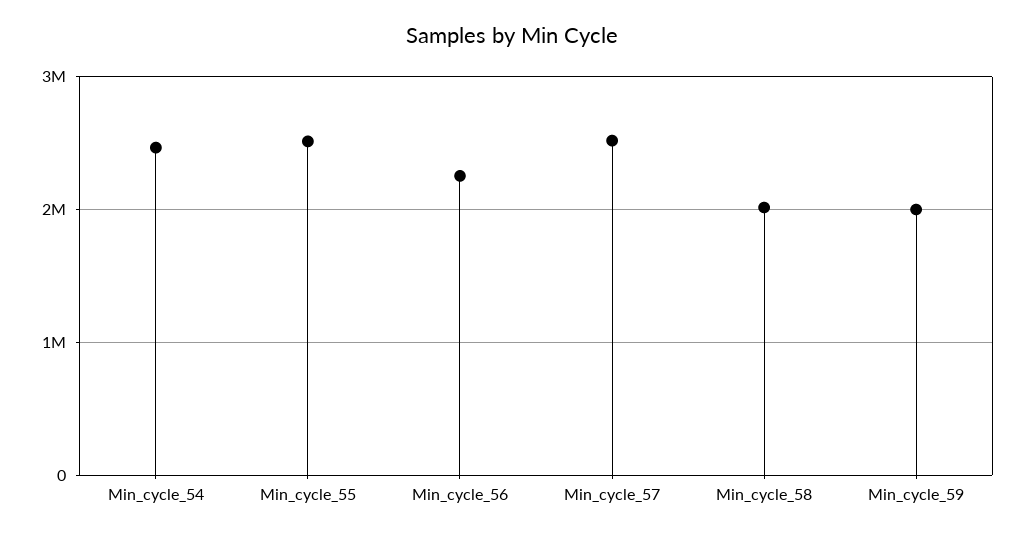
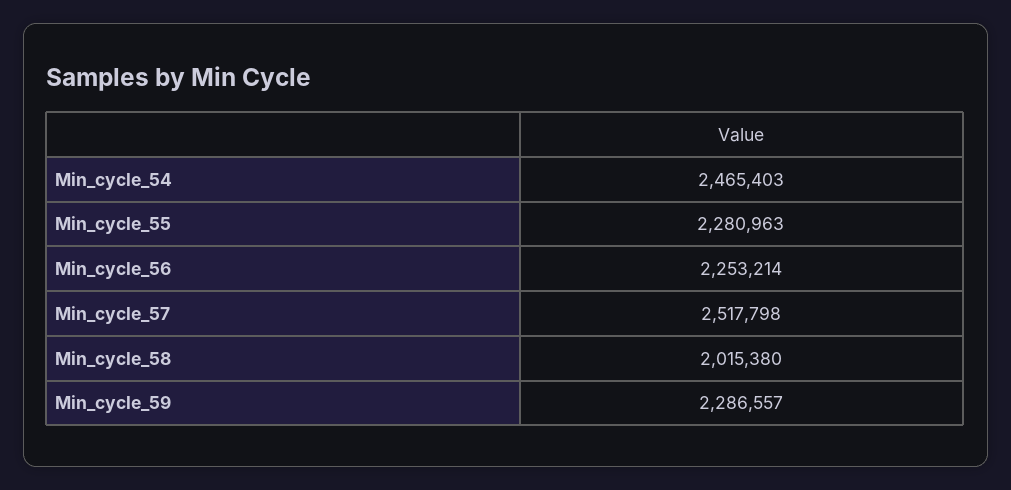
Min_cycle_55: 2500000 -> 2280963
Min_cycle_59: 2000000 -> 2286557

